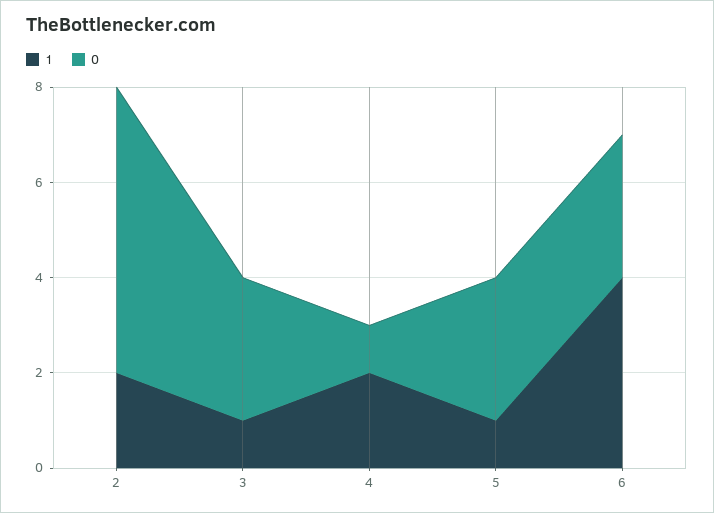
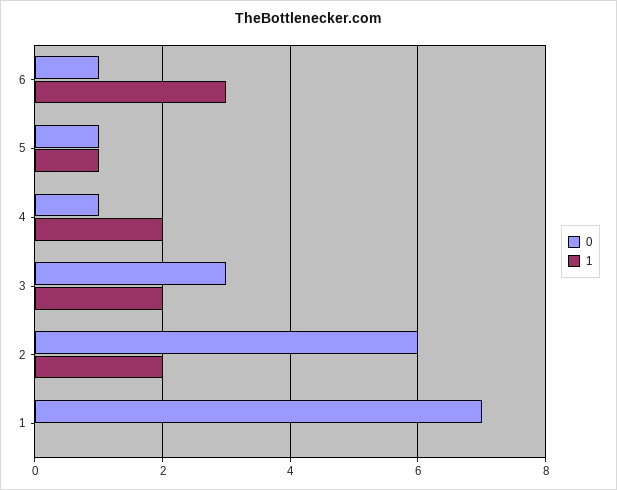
1, 3: 1 -> 2
0, 5: 3 -> 1
1, 6: 4 -> 3
0, 6: 3 -> 1
0, 1: none -> 7
1, 1: none -> 0

